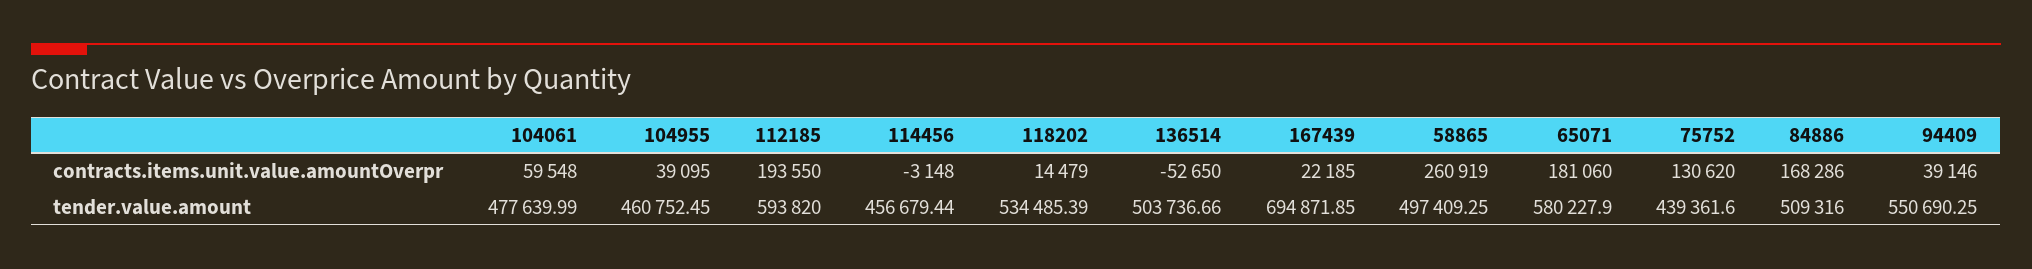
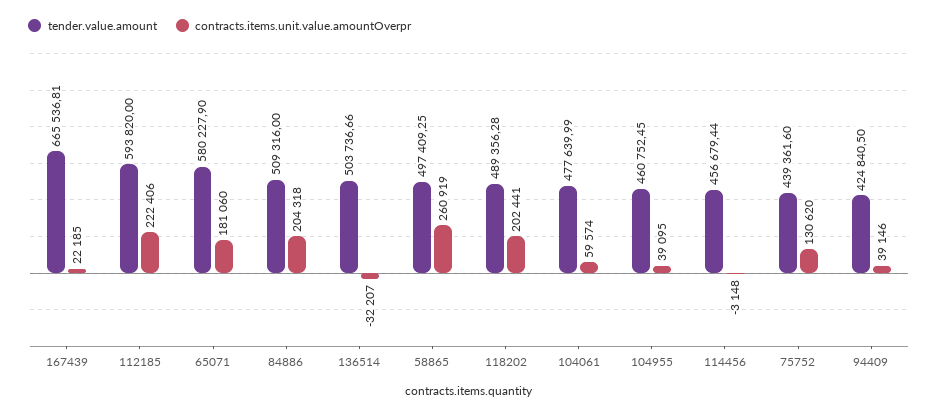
contracts.items.unit.value.amountOverpr, 104061: 59548 -> 59574
contracts.items.unit.value.amountOverpr, 112185: 193550 -> 222406
contracts.items.unit.value.amountOverpr, 118202: 14479 -> 202441
contracts.items.unit.value.amountOverpr, 136514: -52650 -> -32207
contracts.items.unit.value.amountOverpr, 84886: 168286 -> 204318
tender.value.amount, 118202: 534485.39 -> 489356.28
tender.value.amount, 167439: 694871.85 -> 665536.81
tender.value.amount, 94409: 550690.25 -> 424840.5

